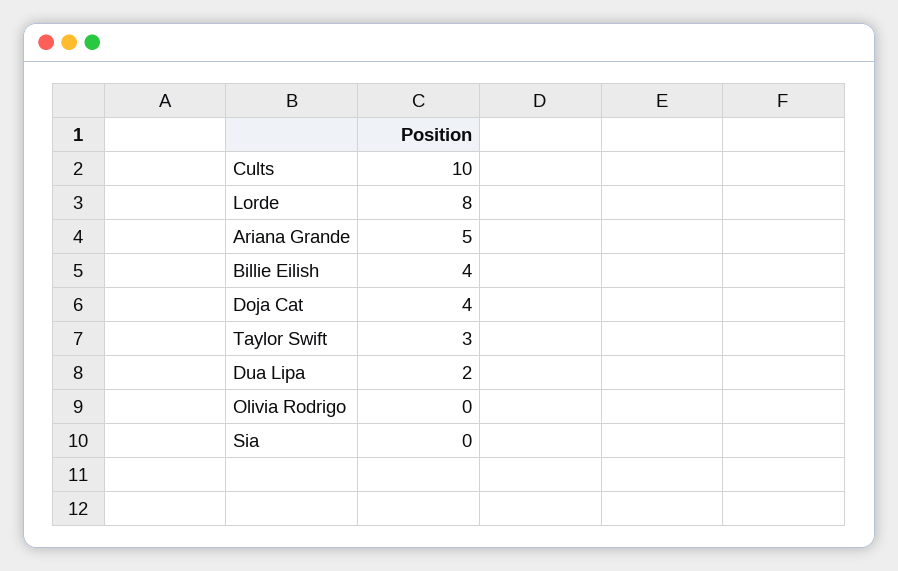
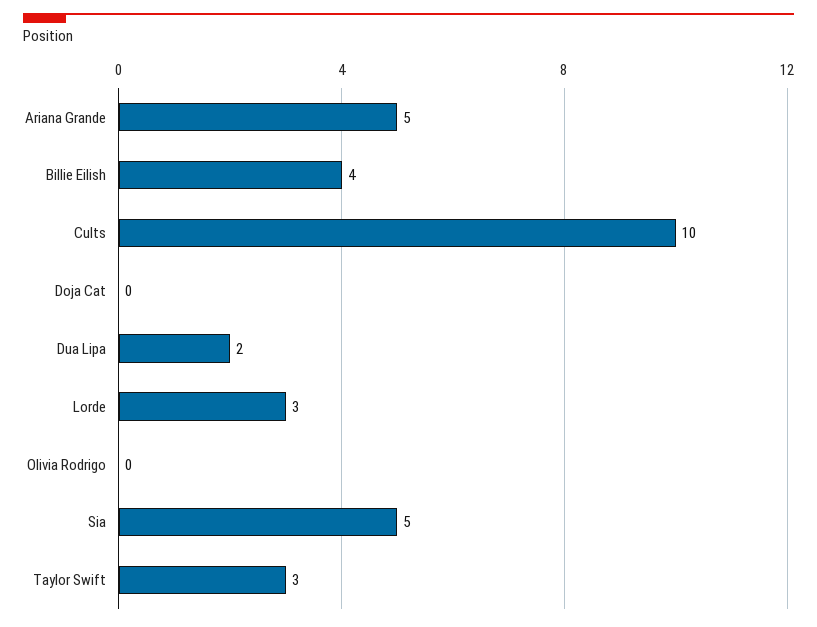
Lorde: 8 -> 3
Doja Cat: 4 -> 0
Sia: 0 -> 5

